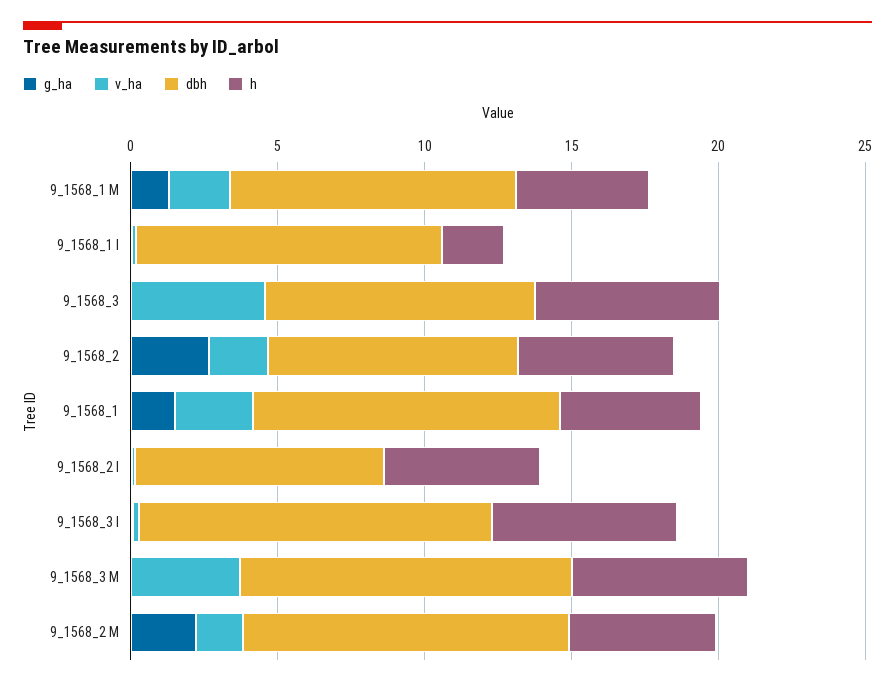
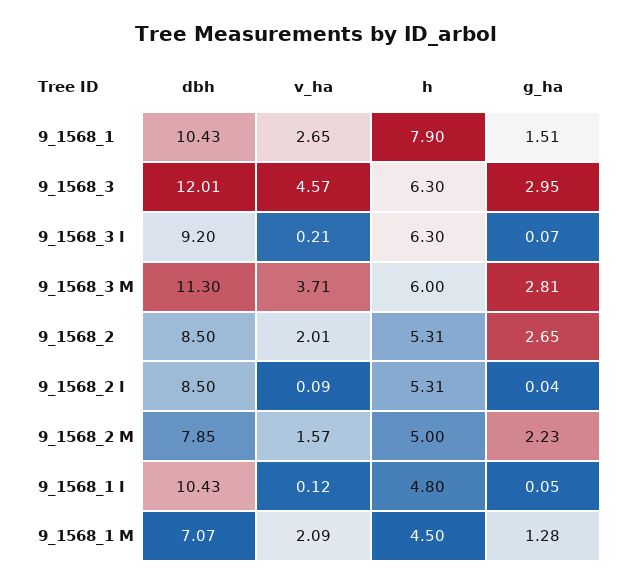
dbh, 9_1568_1 M: 10 -> 7.07
h, 9_1568_1 I: 2 -> 4.8
g_ha, 9_1568_3: 0 -> 2.95
dbh, 9_1568_3: 9 -> 12.01
h, 9_1568_1: 5 -> 7.9
dbh, 9_1568_3 I: 12 -> 9.2
g_ha, 9_1568_3 M: 0 -> 2.81
dbh, 9_1568_2 M: 11 -> 7.85

